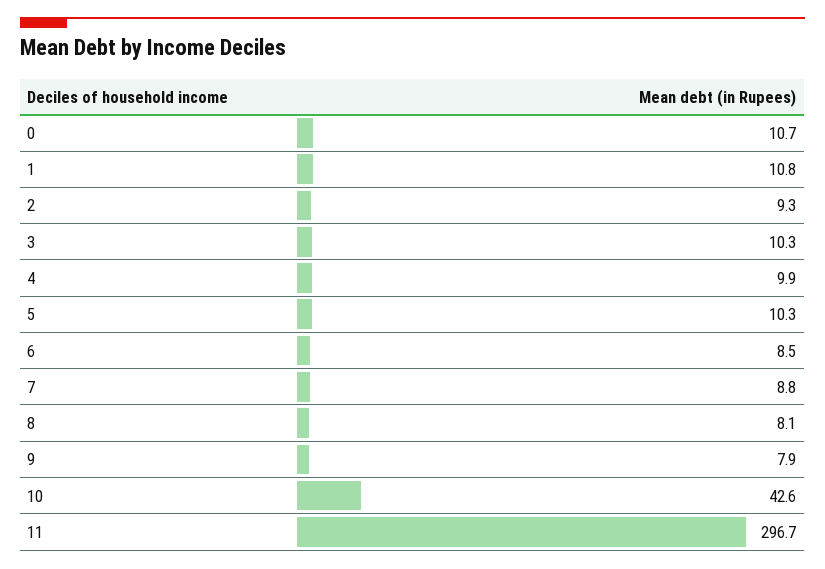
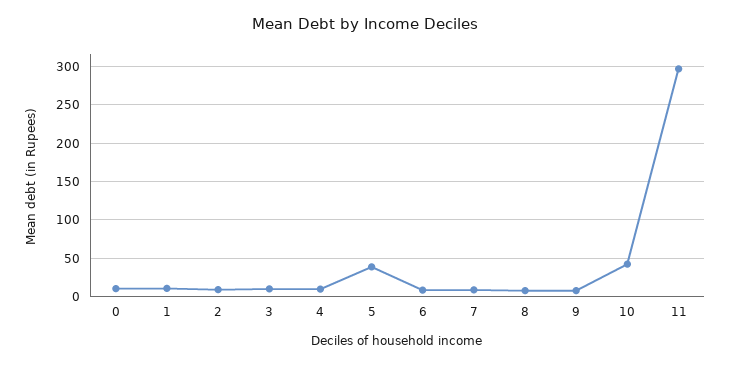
5: 10.3 -> 40

